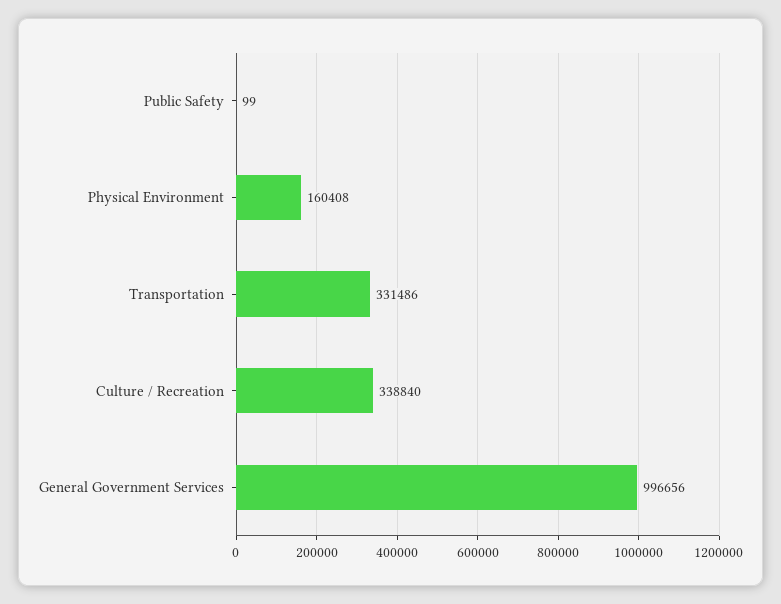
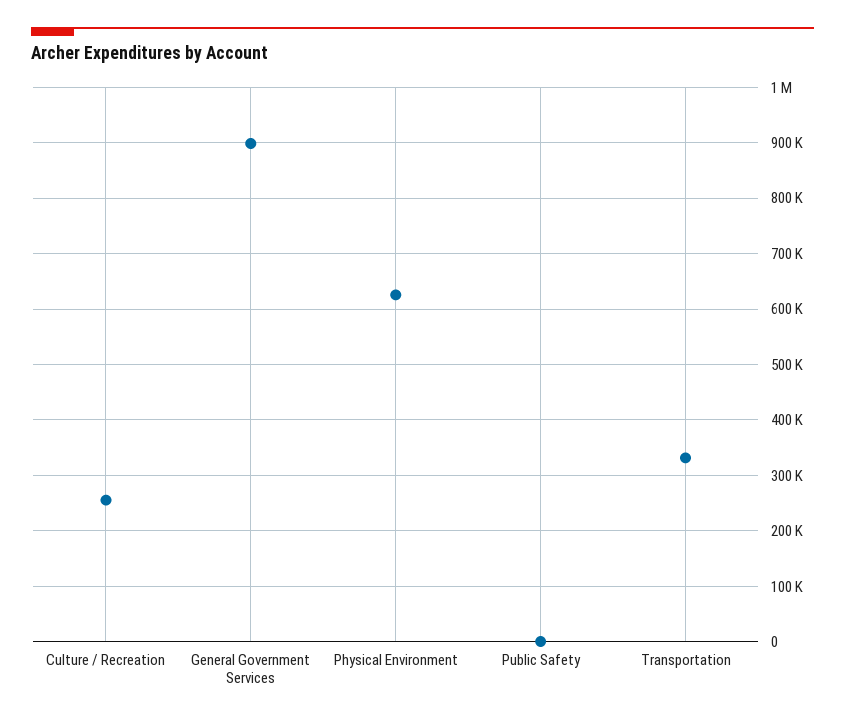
Physical Environment: 160408 -> 620000
Culture / Recreation: 338840 -> 260000
General Government Services: 996656 -> 900000

